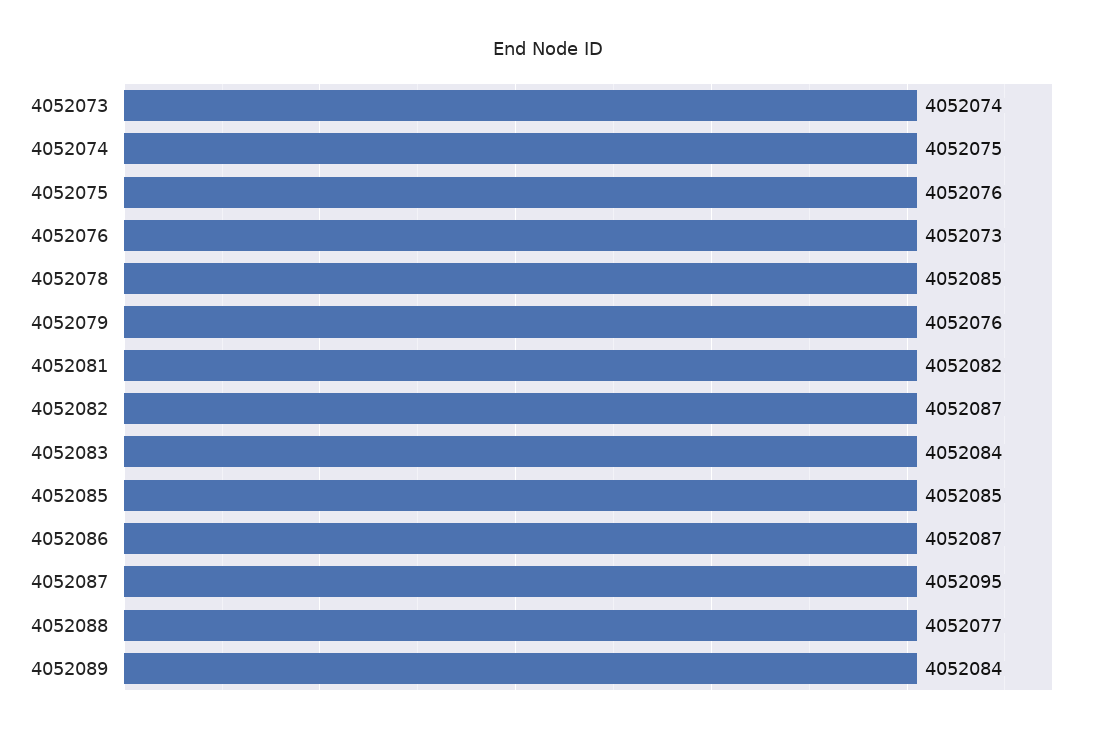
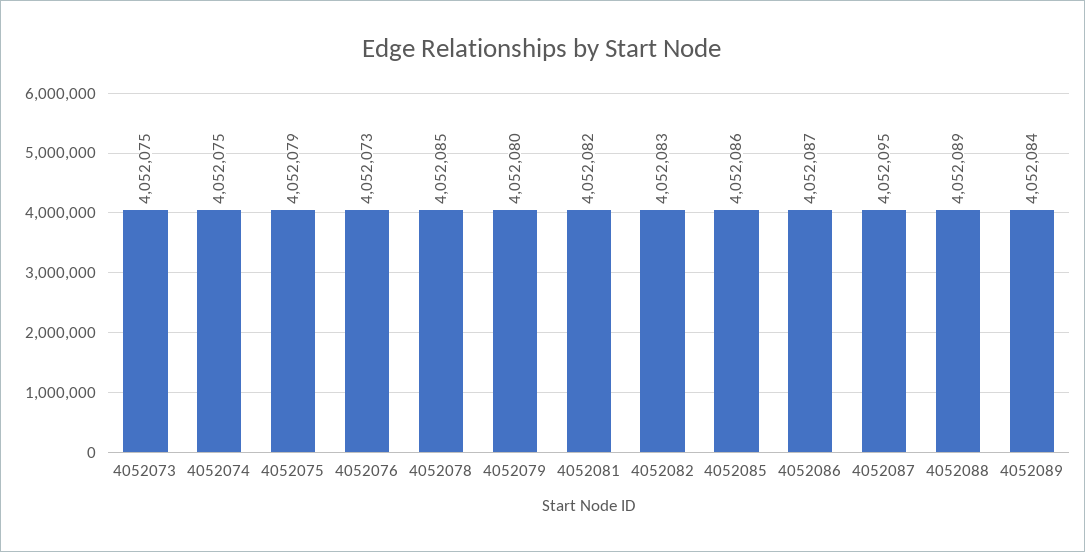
4052073: 4052074 -> 4052075
4052075: 4052076 -> 4052079
4052079: 4052076 -> 4052080
4052082: 4052087 -> 4052083
4052083: 4052084 -> none
4052085: 4052085 -> 4052086
4052088: 4052077 -> 4052089

